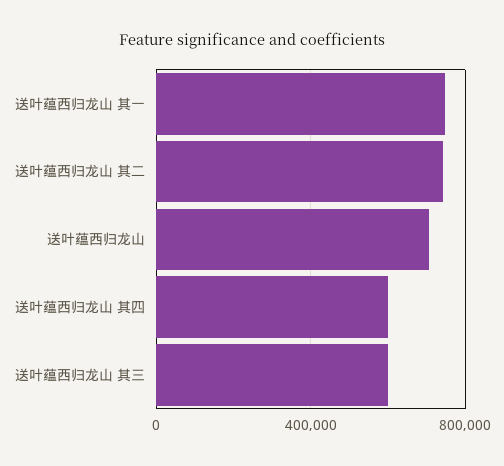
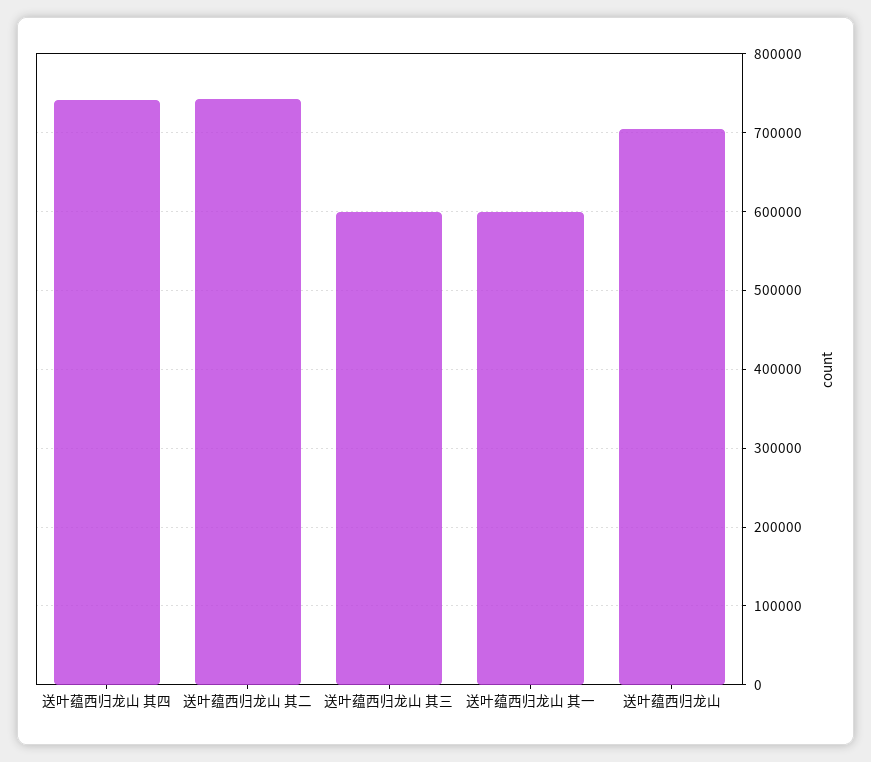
送叶蕴西归龙山 其一: 750000 -> 600000
送叶蕴西归龙山 其四: 600000 -> 740000

